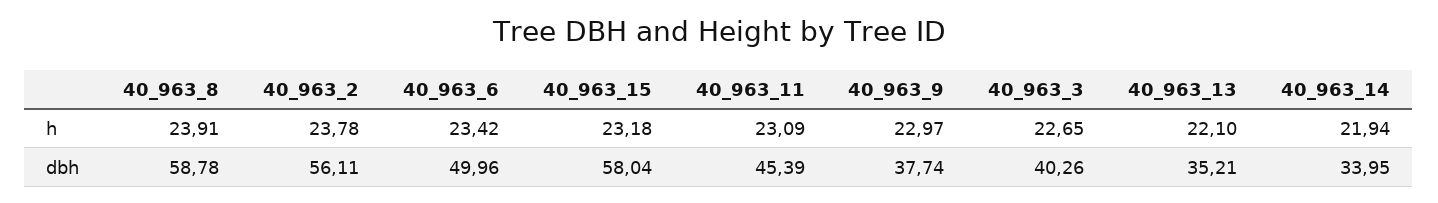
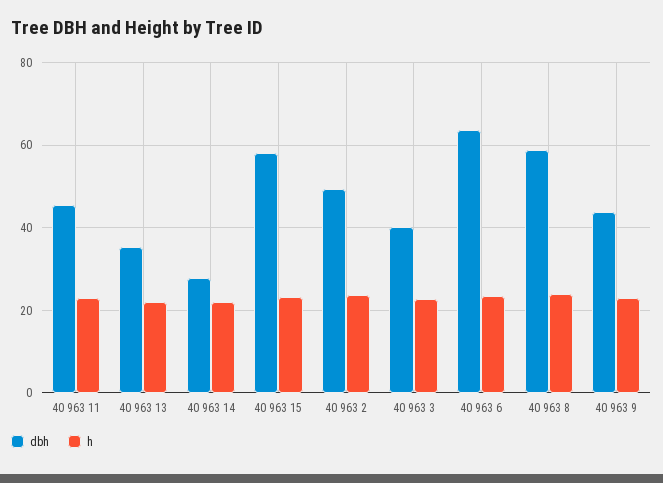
dbh, 40_963_2: 56.11 -> 50
dbh, 40_963_6: 49.96 -> 64
dbh, 40_963_9: 37.74 -> 44
dbh, 40_963_14: 33.95 -> 28

